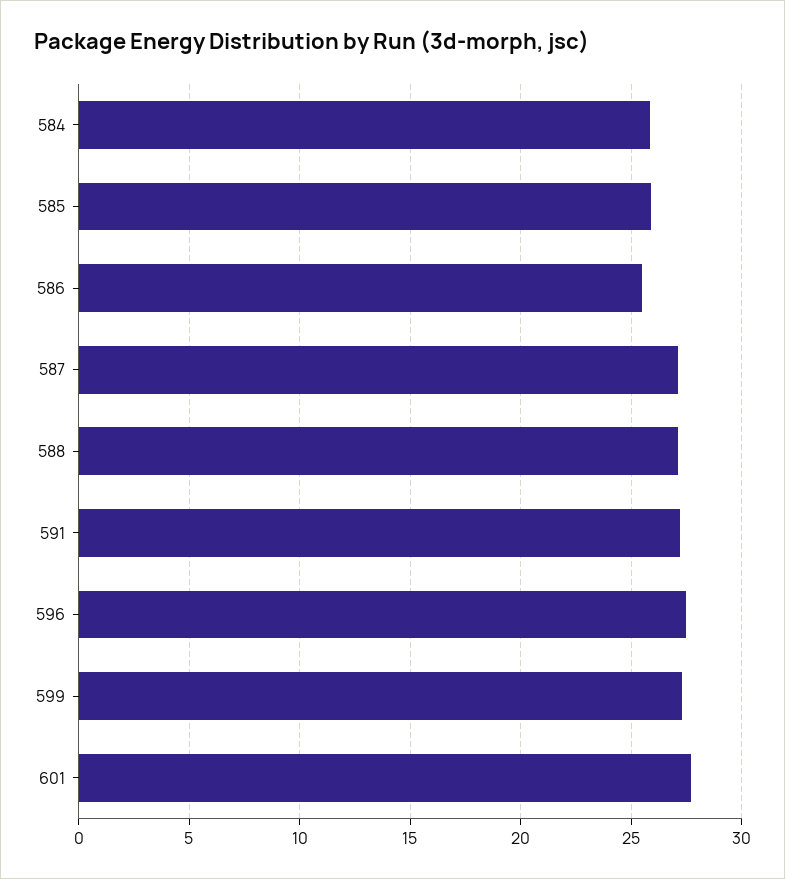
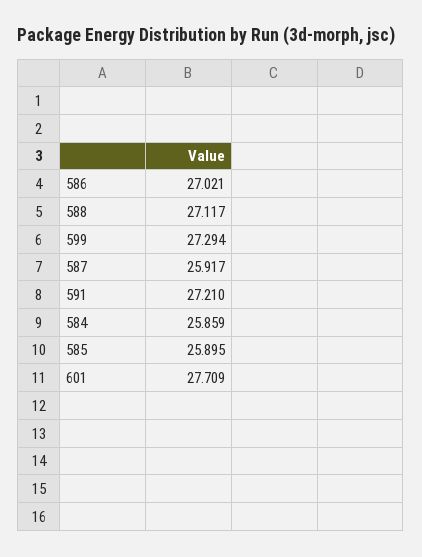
586: 25.5 -> 27.021
587: 27 -> 25.917
596: 27.5 -> none

